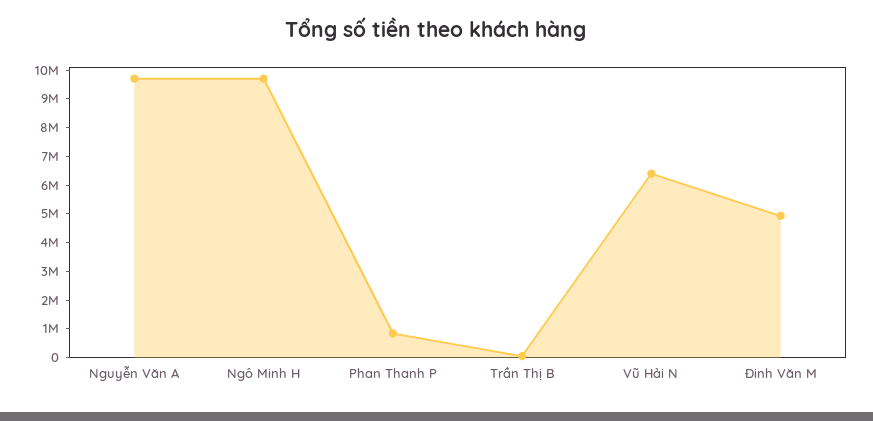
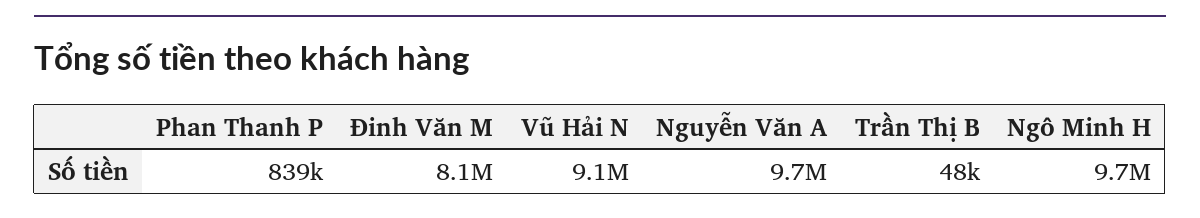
Vũ Hải N: 6500000 -> 9100000
Đinh Văn M: 5000000 -> 8100000

